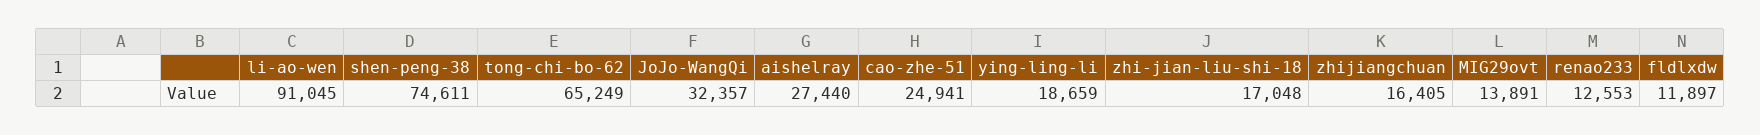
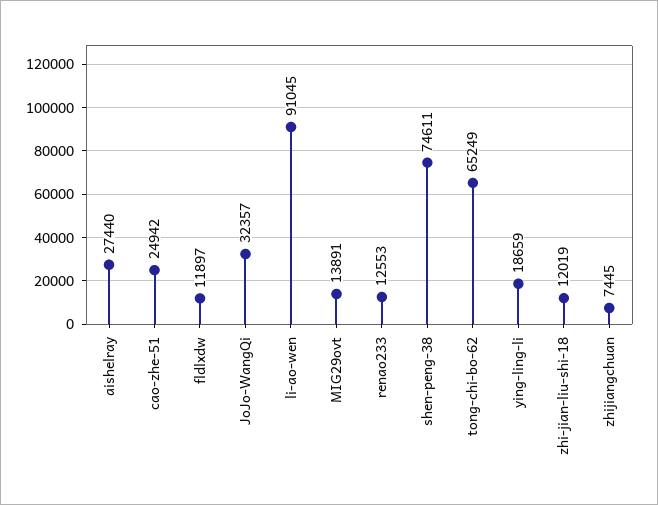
cao-zhe-51: 24941 -> 24942
zhi-jian-liu-shi-18: 17048 -> 12019
zhijiangchuan: 16405 -> 7445

